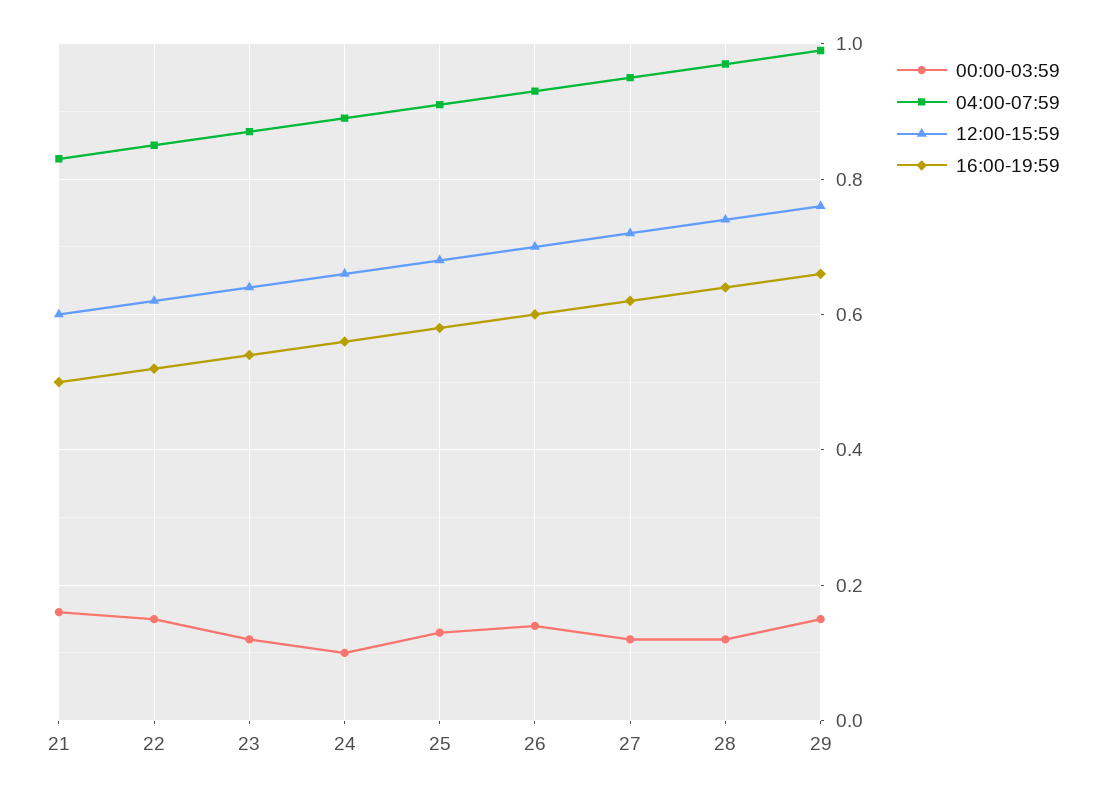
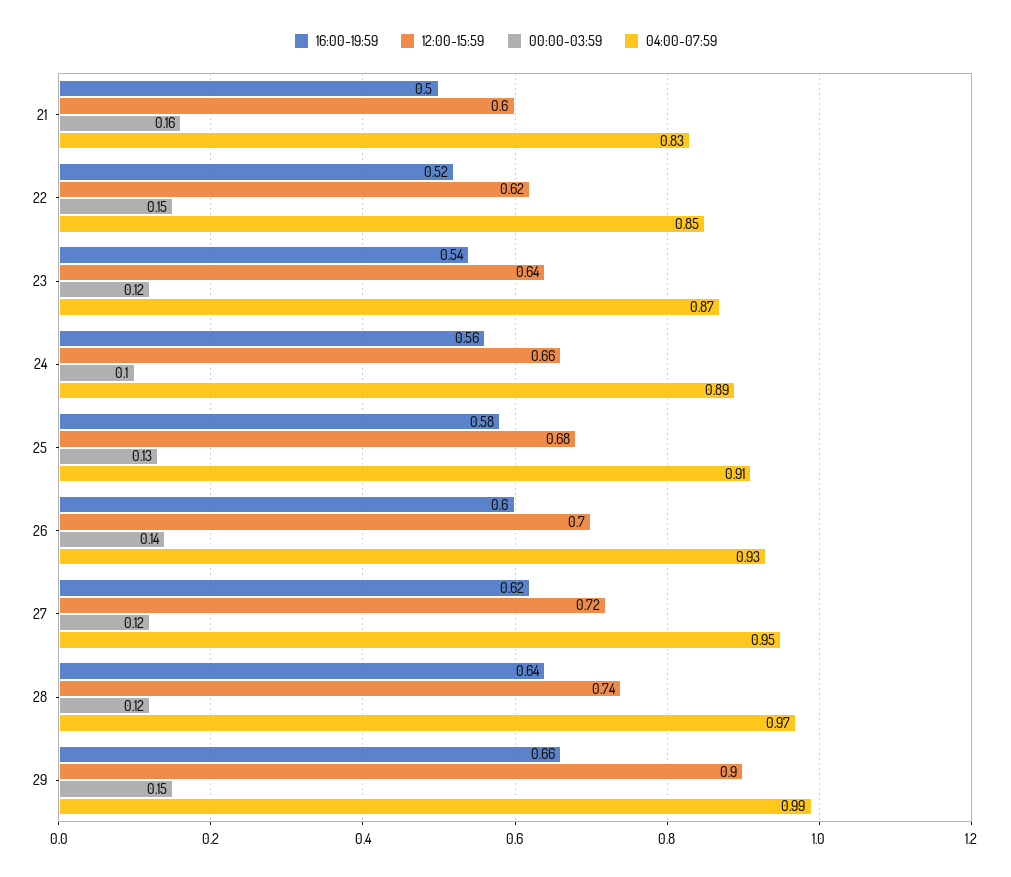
12:00-15:59, 29: 0.75 -> 0.9

